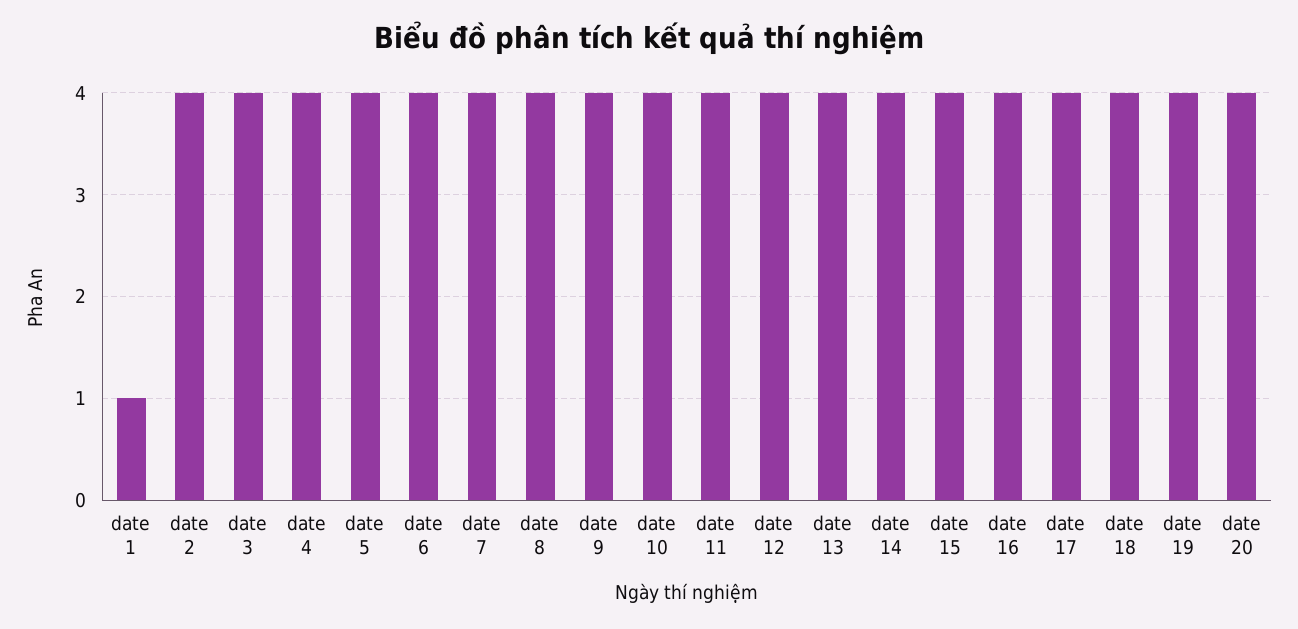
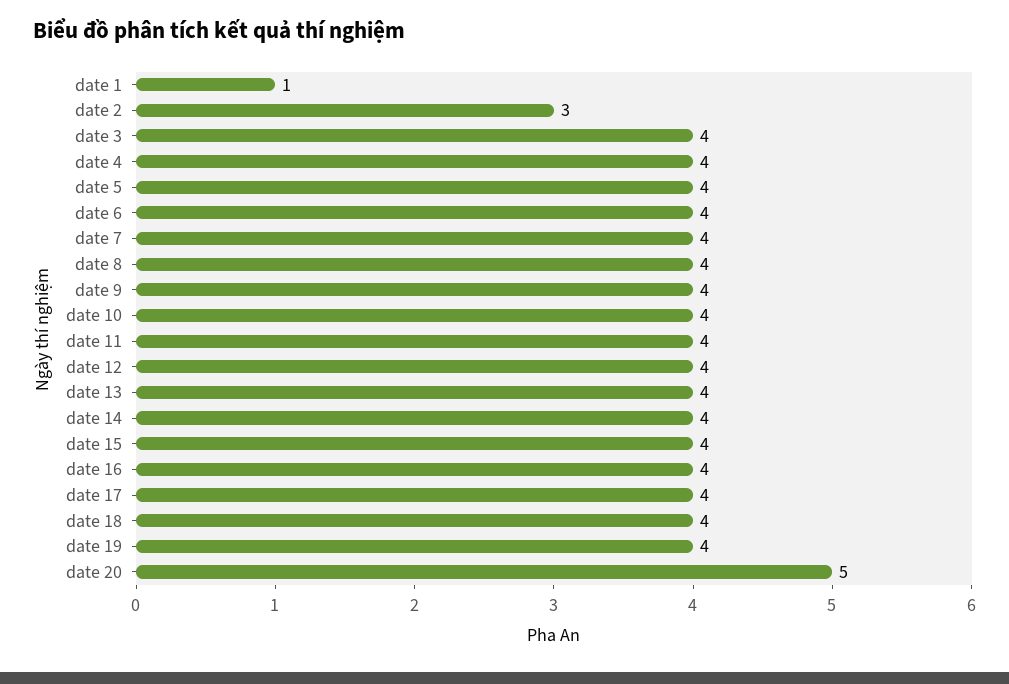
date 2: 4 -> 3
date 20: 4 -> 5

